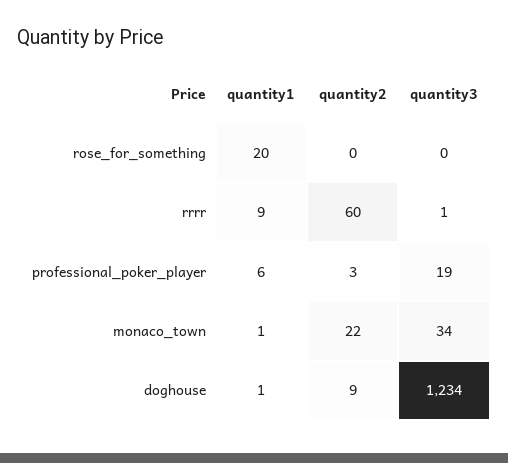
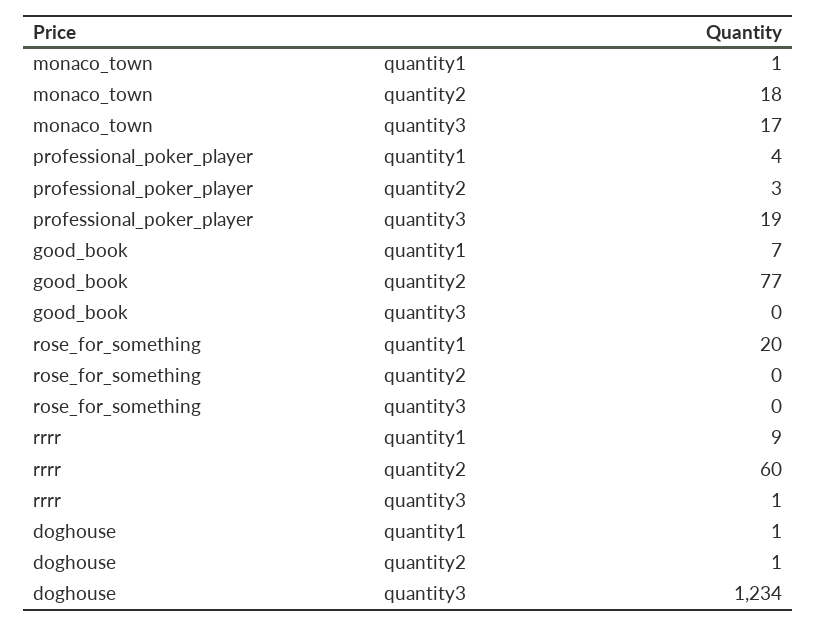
quantity1, professional_poker_player: 6 -> 4
quantity2, monaco_town: 22 -> 18
quantity3, monaco_town: 34 -> 17
quantity2, doghouse: 9 -> 1
quantity1, good_book: none -> 7
quantity2, good_book: none -> 77
quantity3, good_book: none -> 0

